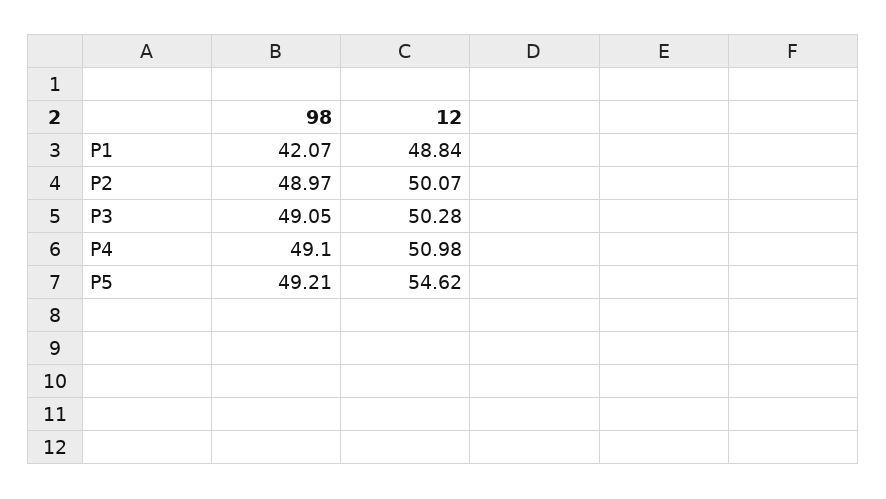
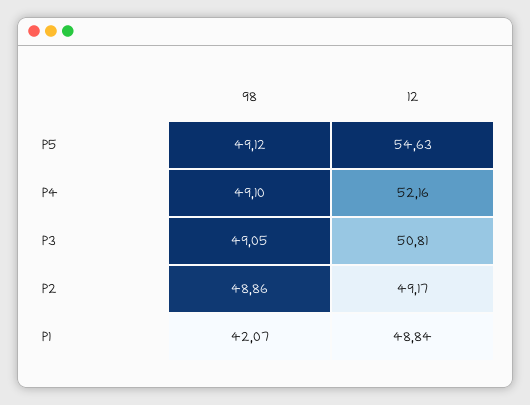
98, P2: 48.97 -> 48.86
12, P2: 50.07 -> 49.17
12, P3: 50.28 -> 50.81
12, P4: 50.98 -> 52.16
98, P5: 49.21 -> 49.12
12, P5: 54.62 -> 54.63

